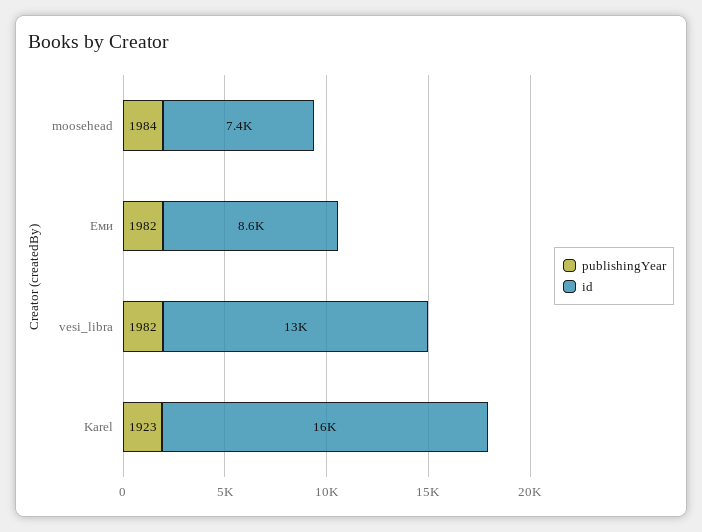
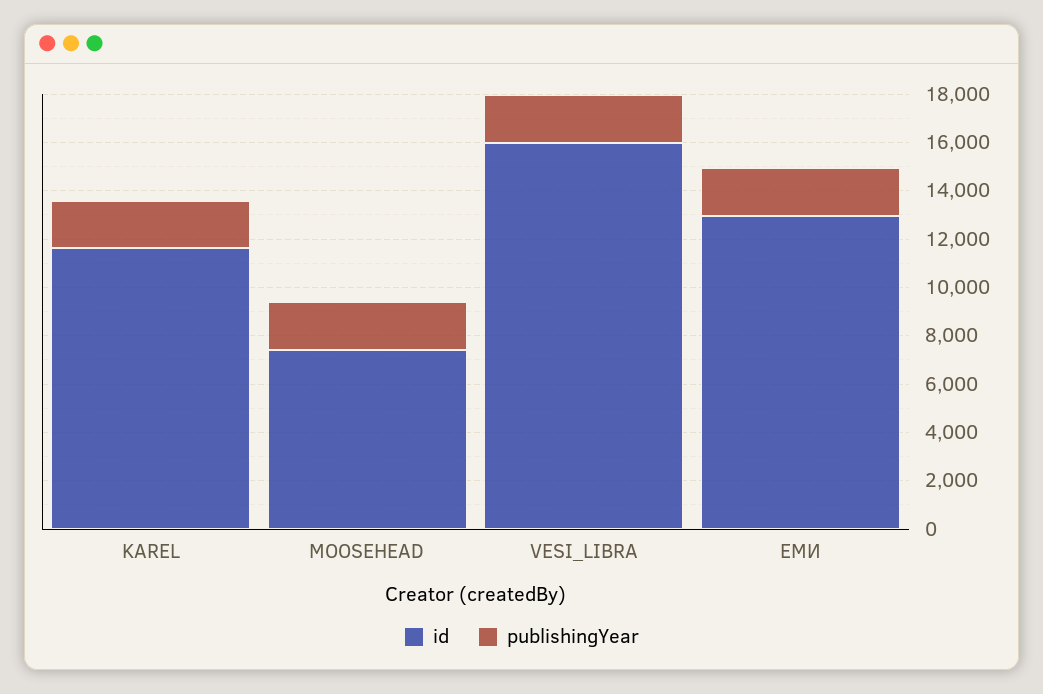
id, Еми: 8600 -> 13000
id, vesi_libra: 13000 -> 16000
id, Karel: 16000 -> 11500

